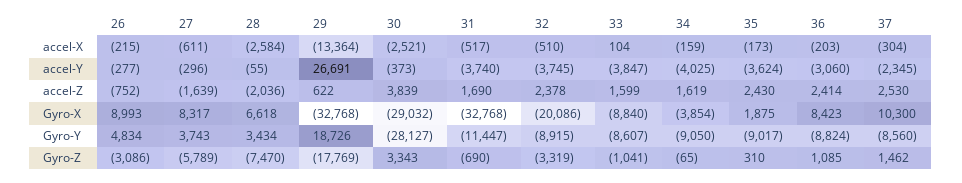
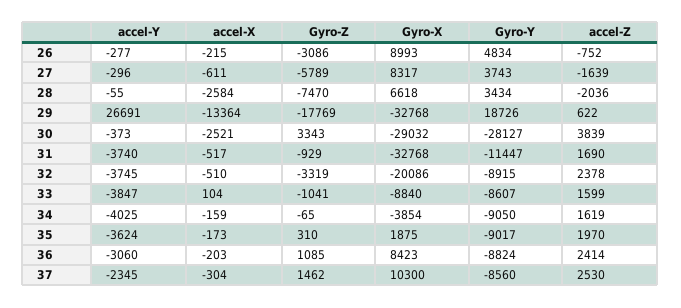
35, accel-Z: 2430 -> 1970
31, Gyro-Z: -690 -> -929

